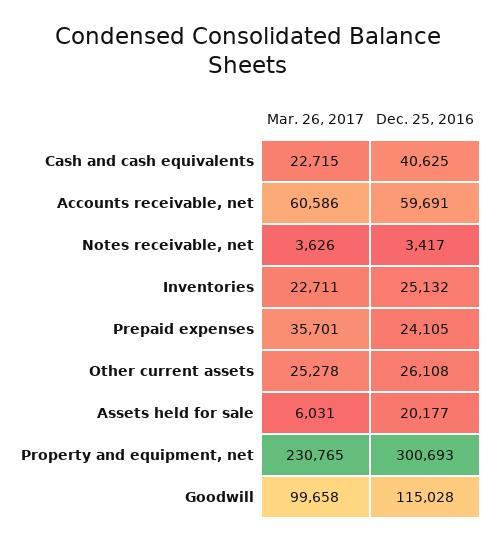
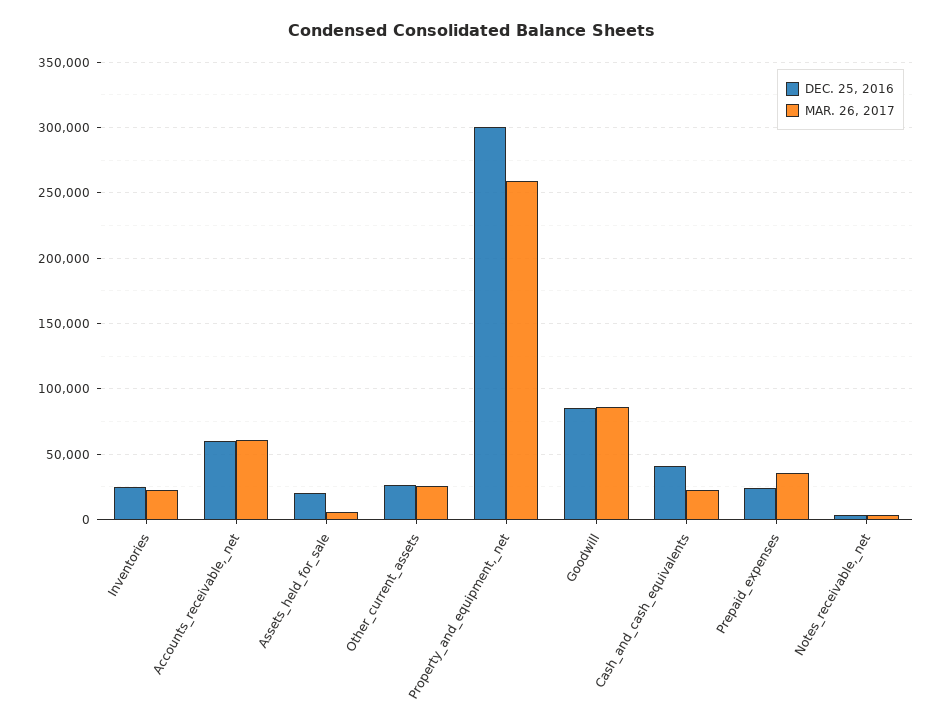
Mar. 26, 2017, Property and equipment, net: 230765 -> 260000
Mar. 26, 2017, Goodwill: 99658 -> 85000
Dec. 25, 2016, Goodwill: 115028 -> 85000

